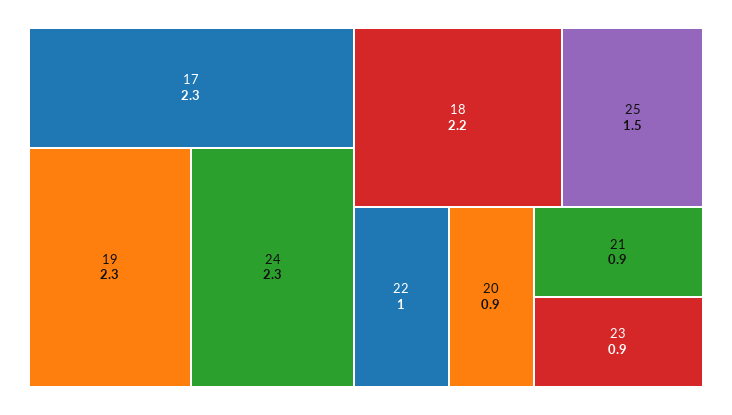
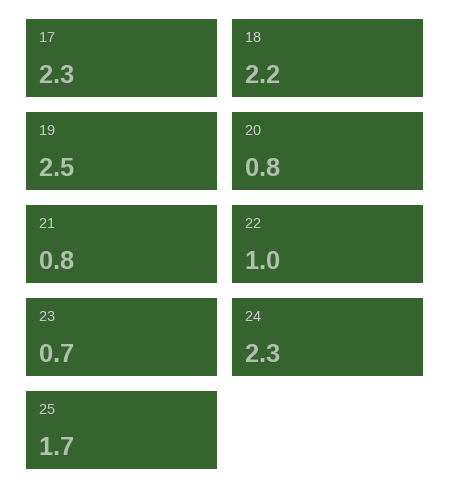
19: 2.3 -> 2.5
25: 1.5 -> 1.7
20: 0.9 -> 0.8
21: 0.9 -> 0.8
23: 0.9 -> 0.7

